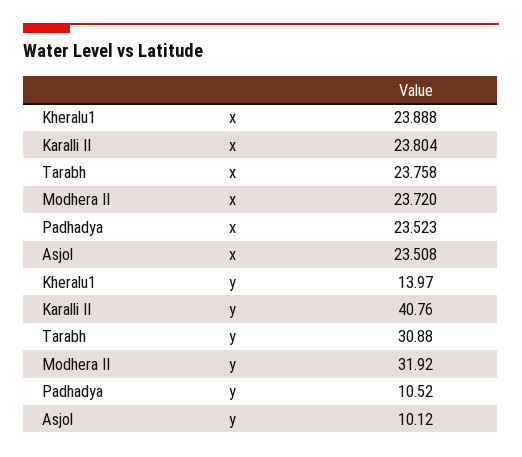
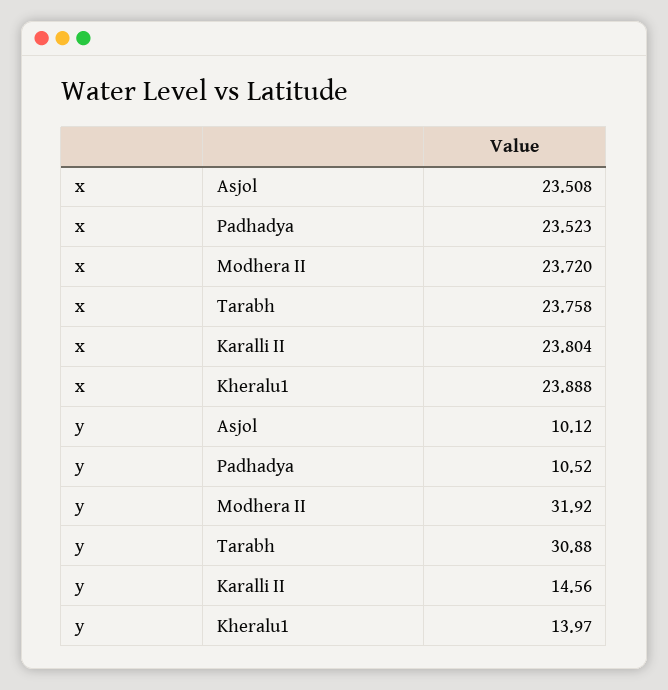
Karalli II, y: 40.76 -> 14.56

